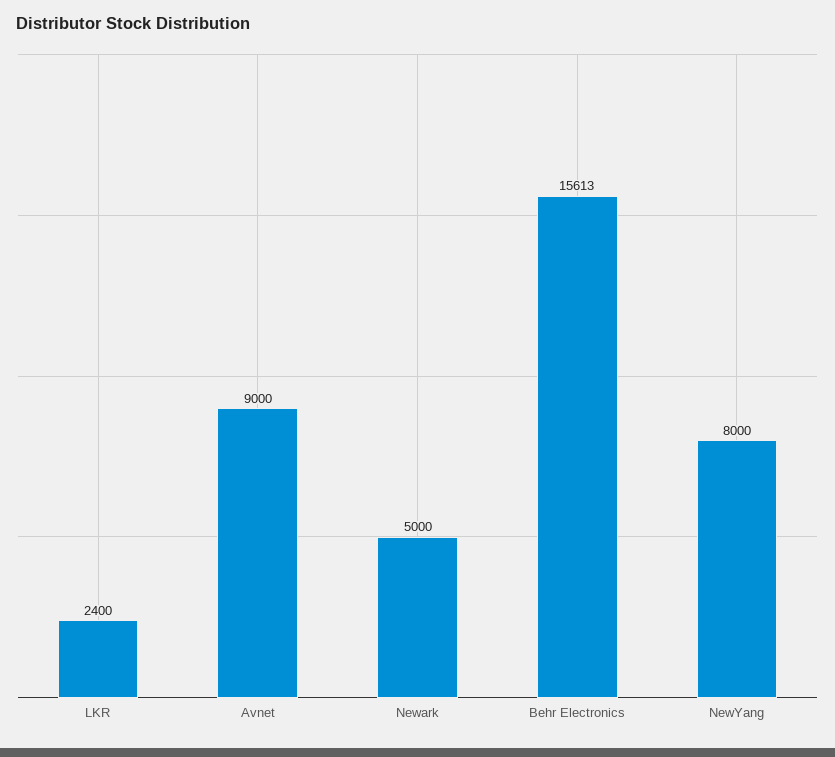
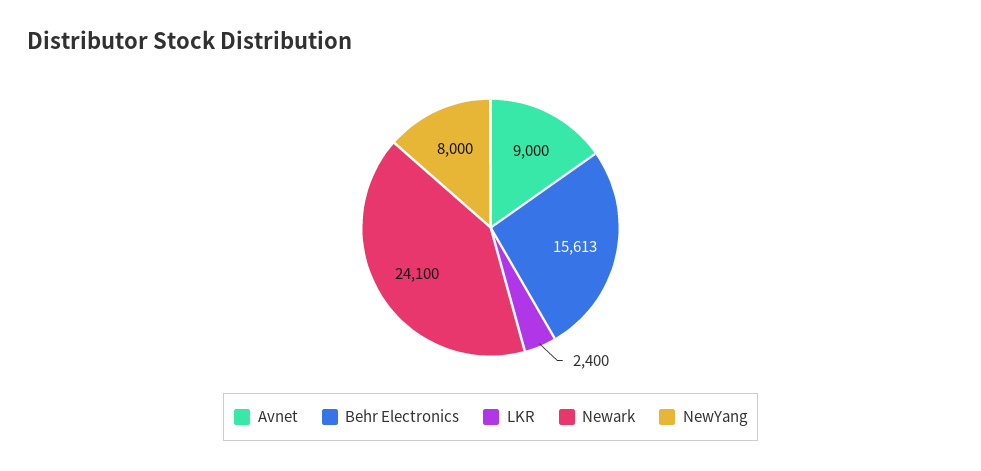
Newark: 5000 -> 24100

